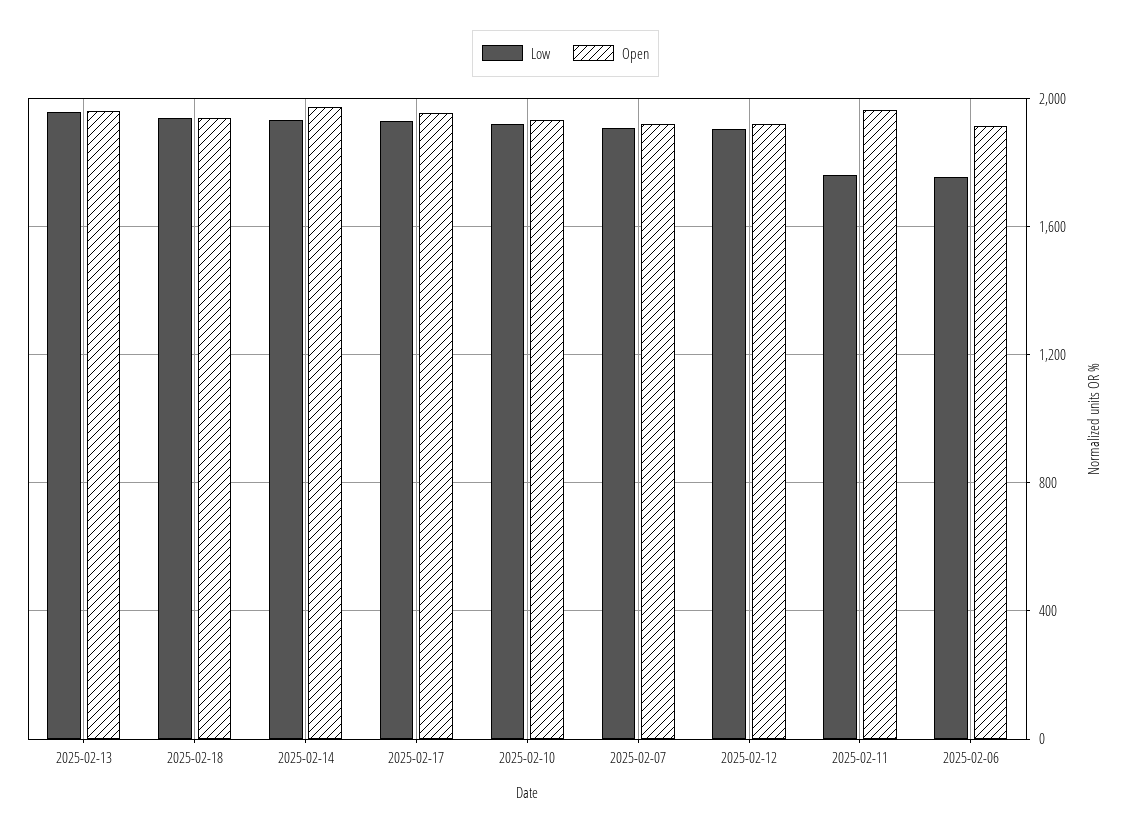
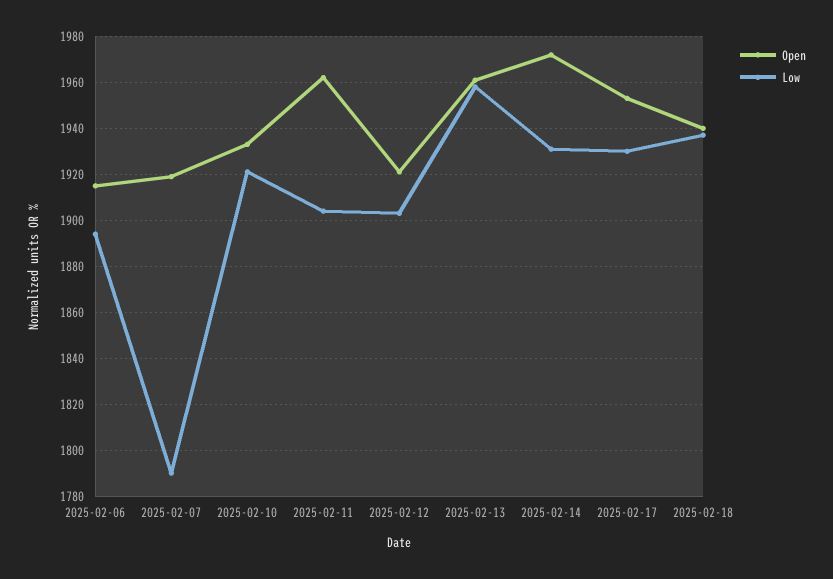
Low, 2025-02-07: 1900 -> 1790
Low, 2025-02-11: 1750 -> 1905
Low, 2025-02-06: 1750 -> 1895

